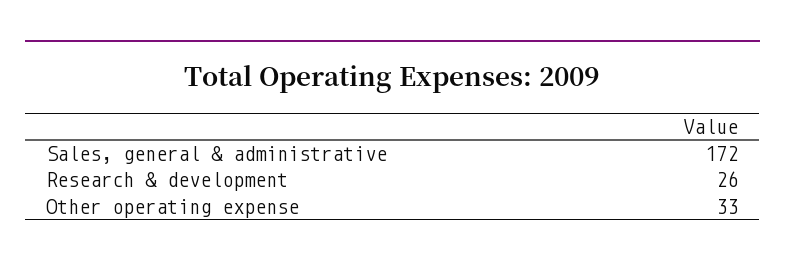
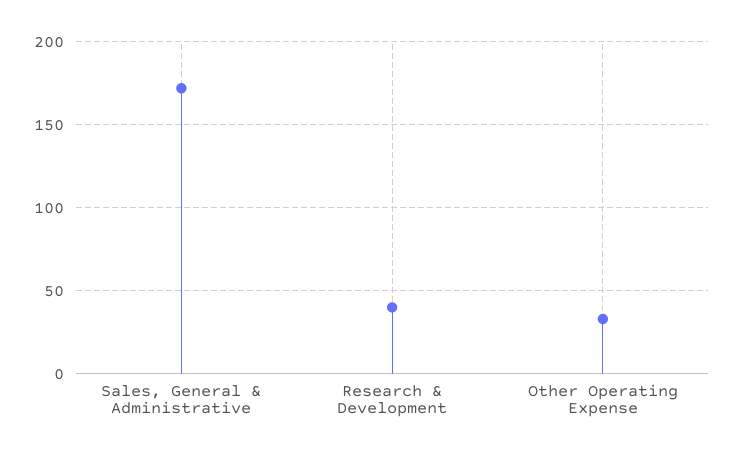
Research & development: 26 -> 40

